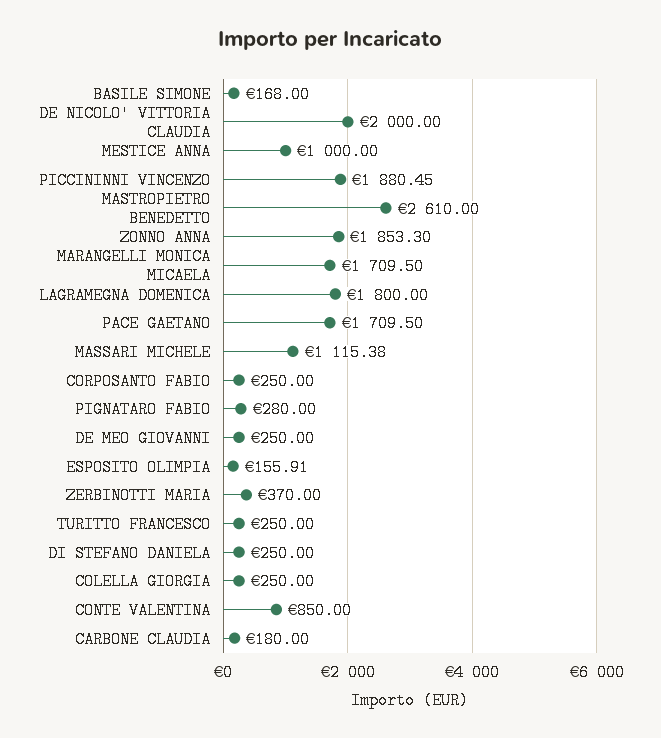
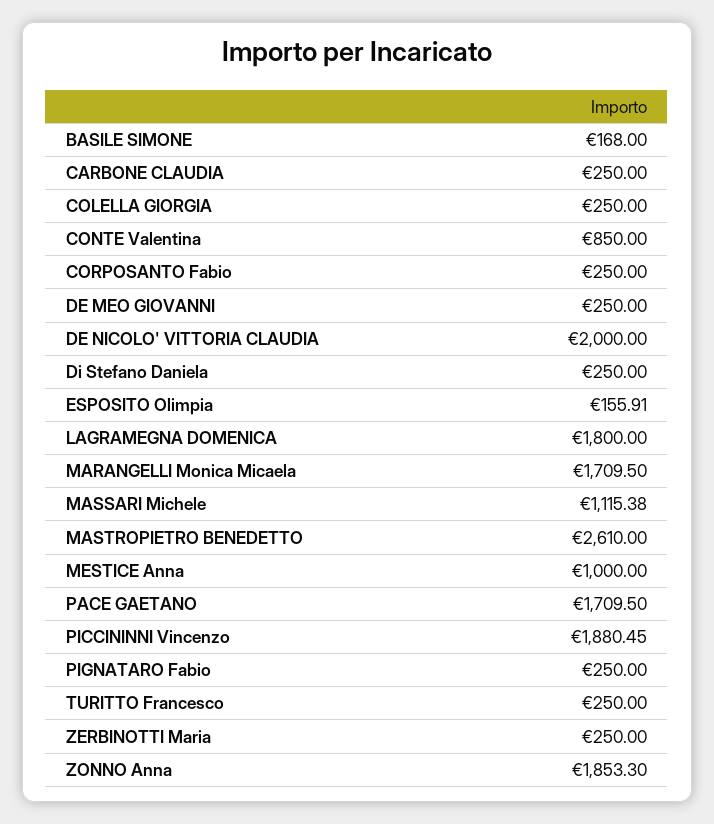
PIGNATARO FABIO: 280 -> 250
ZERBINOTTI MARIA: 370 -> 250
CARBONE CLAUDIA: 180 -> 250

